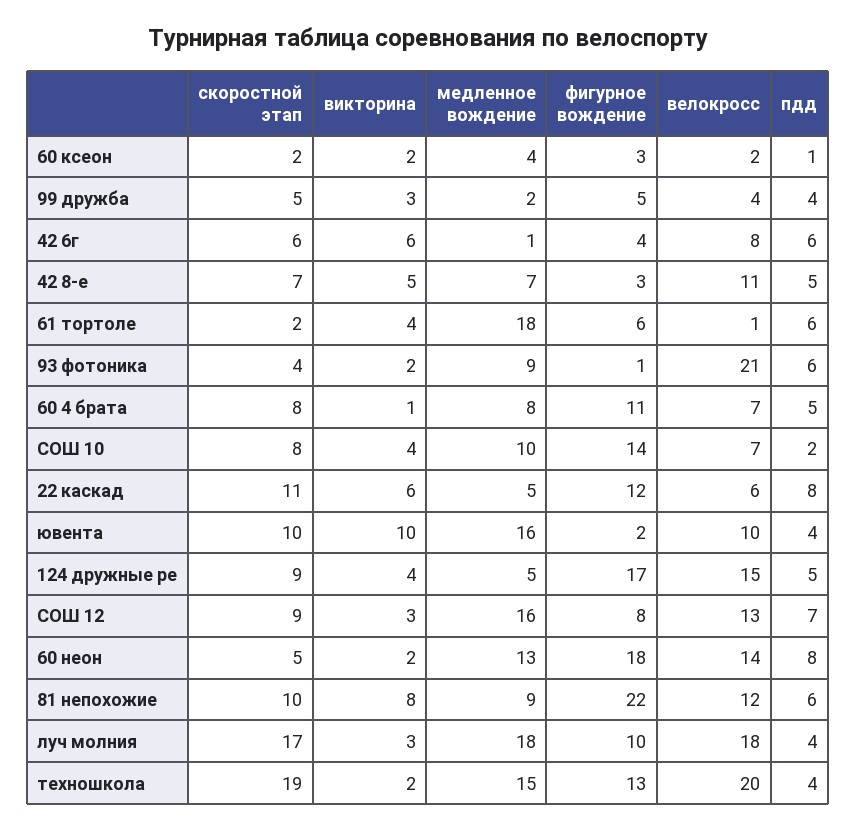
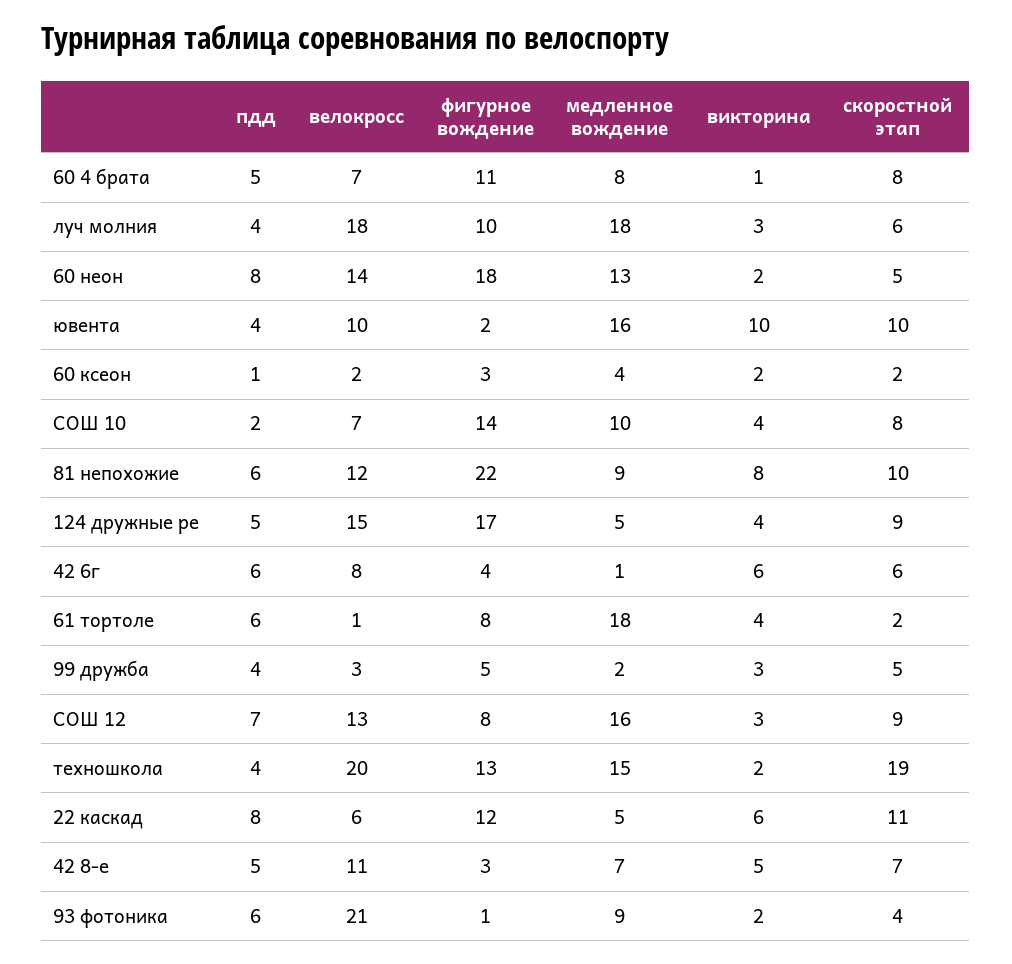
велокросс, 99 дружба: 4 -> 3
фигурное вождение, 61 тортоле: 6 -> 8
скоростной этап, луч молния: 17 -> 6

